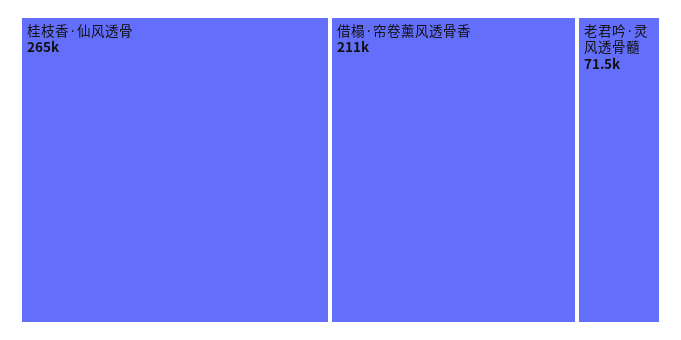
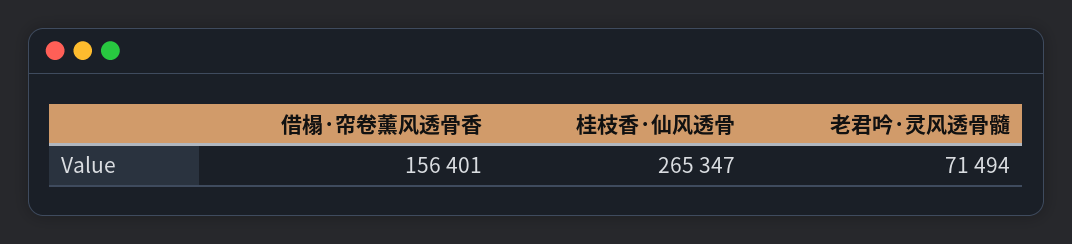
借榻·帘卷薰风透骨香: 211000 -> 156401

